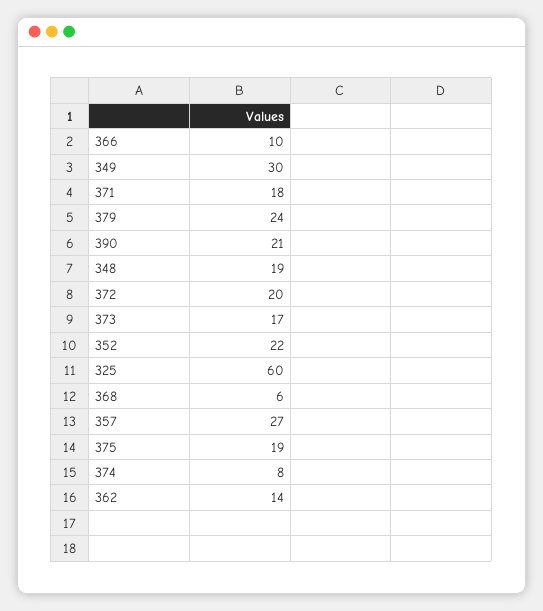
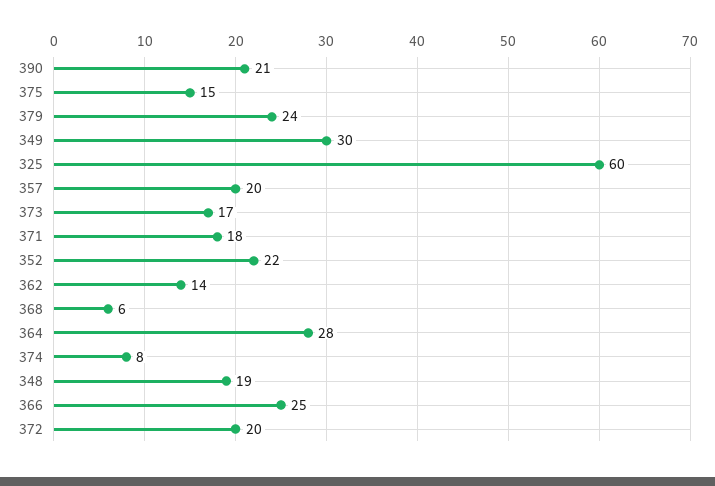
366: 10 -> 25
357: 27 -> 20
375: 19 -> 15
364: none -> 28

